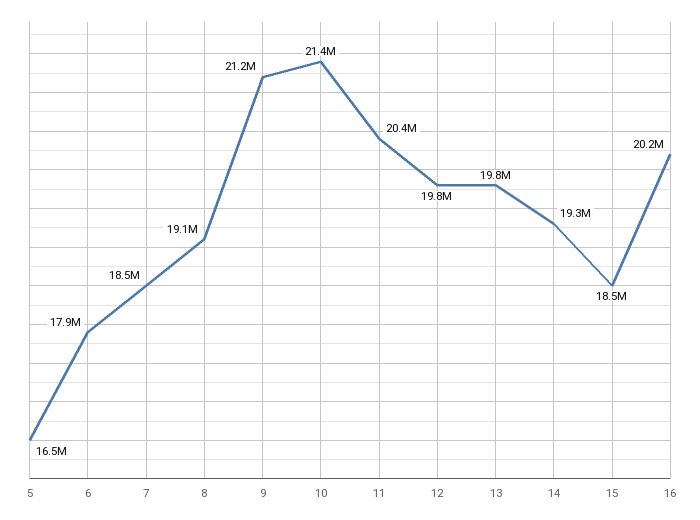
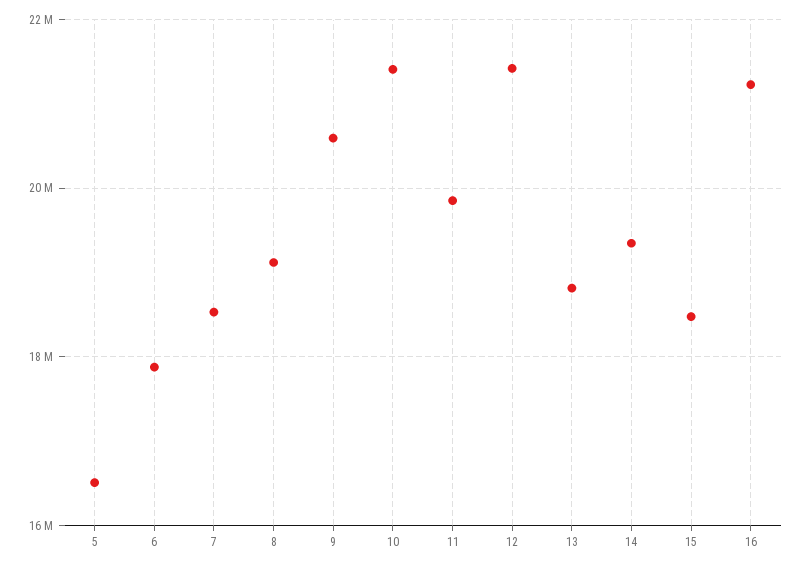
9: 21200000 -> 20600000
11: 20400000 -> 19800000
12: 19800000 -> 21400000
13: 19800000 -> 18800000
16: 20200000 -> 21200000

